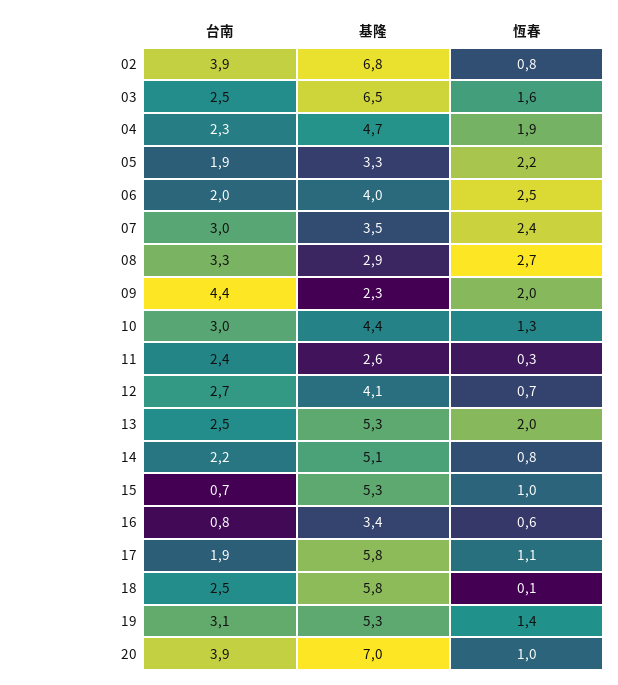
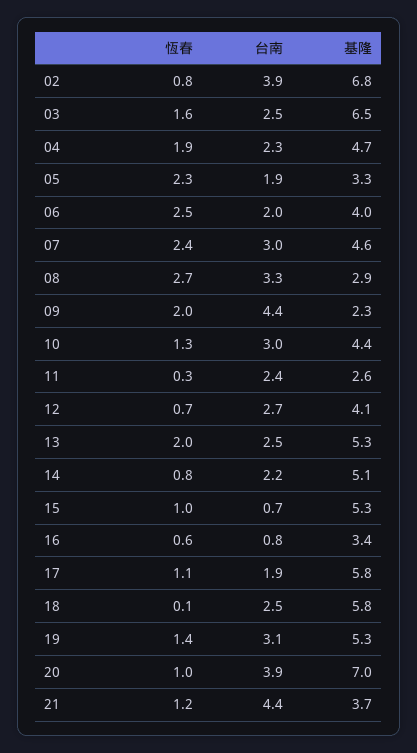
恆春, 05: 2.2 -> 2.3
基隆, 07: 3.5 -> 4.6
恆春, 21: none -> 1.2
台南, 21: none -> 4.4
基隆, 21: none -> 3.7

